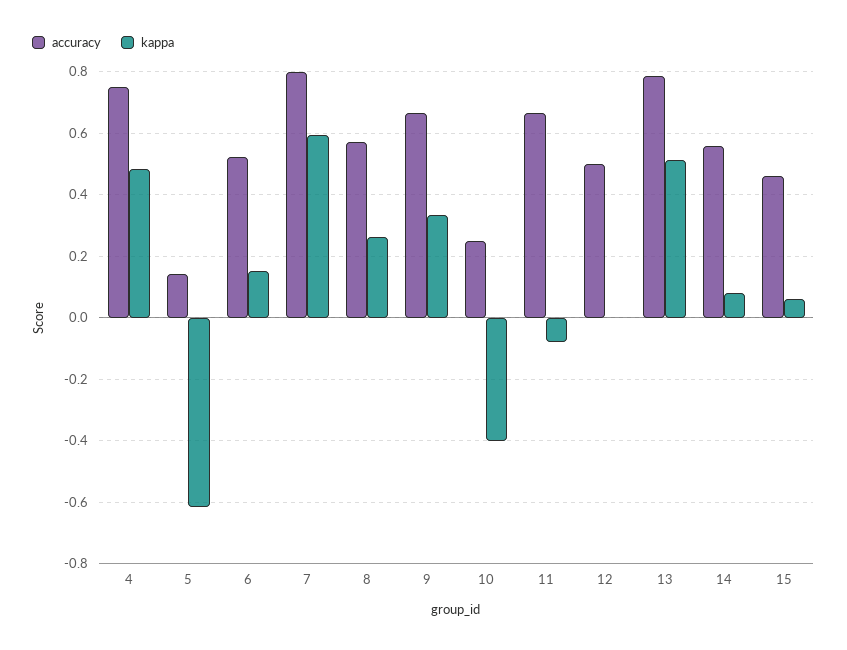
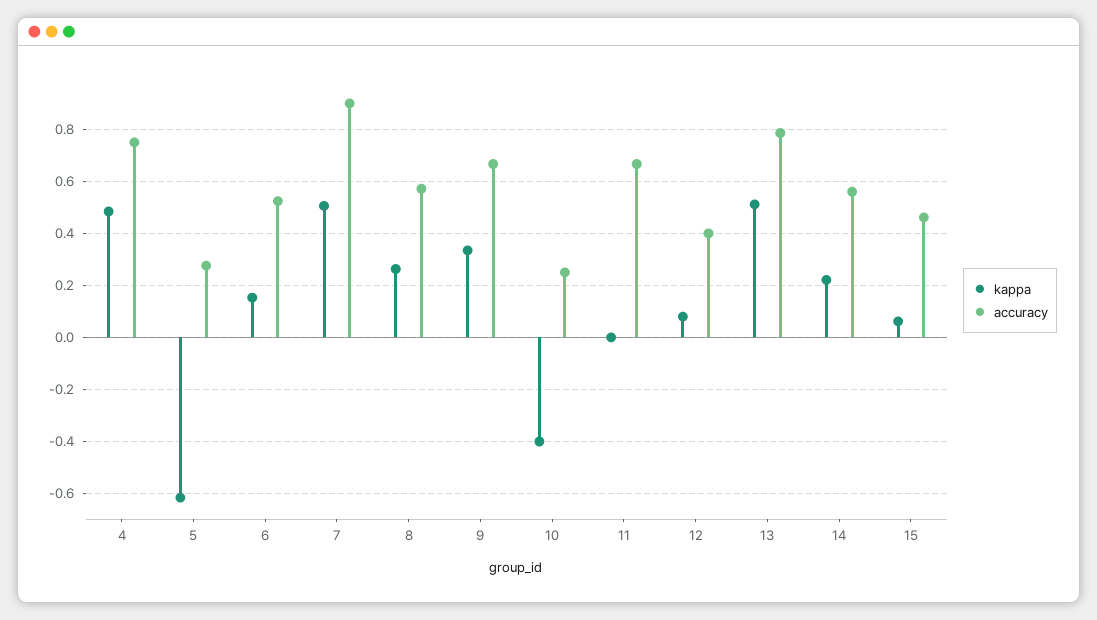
accuracy, 5: 0.14 -> 0.275
accuracy, 7: 0.8 -> 0.9
kappa, 7: 0.6 -> 0.5
kappa, 11: -0.08 -> 0
accuracy, 12: 0.5 -> 0.4
kappa, 12: 0 -> 0.075
kappa, 14: 0.08 -> 0.225

